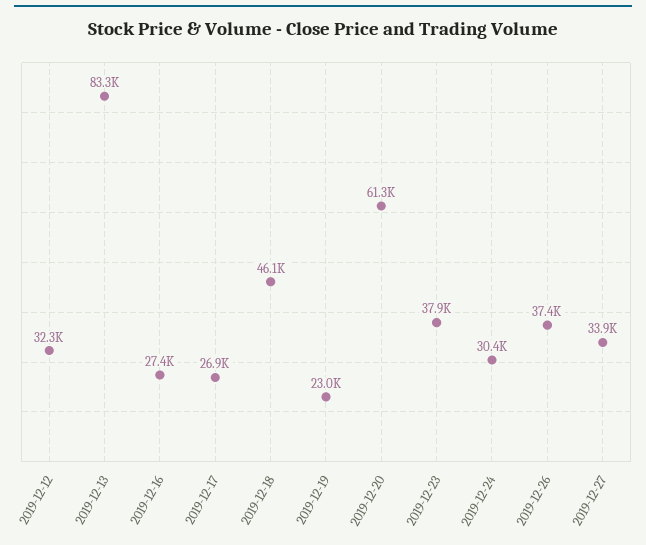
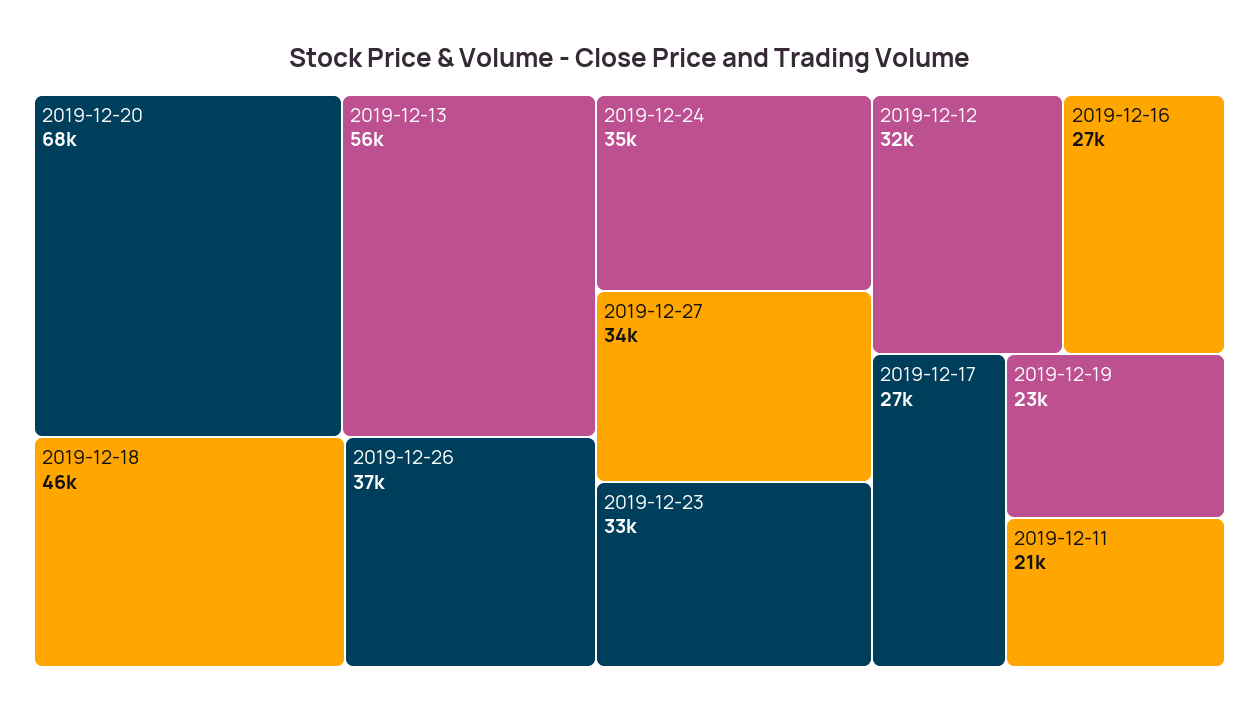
2019-12-13: 83300 -> 56000
2019-12-20: 61300 -> 68000
2019-12-23: 37900 -> 33000
2019-12-24: 30400 -> 35000
2019-12-11: none -> 21000

